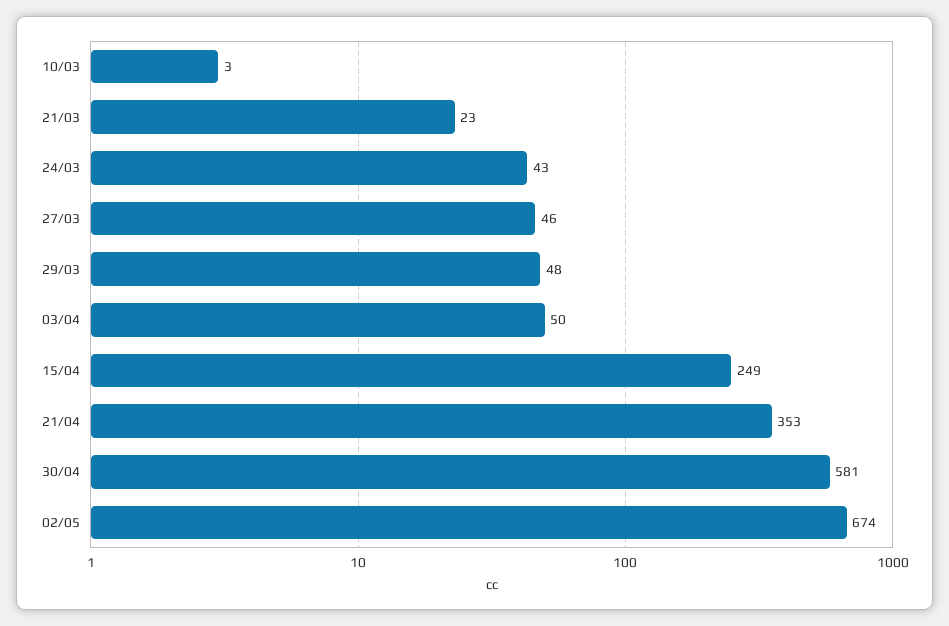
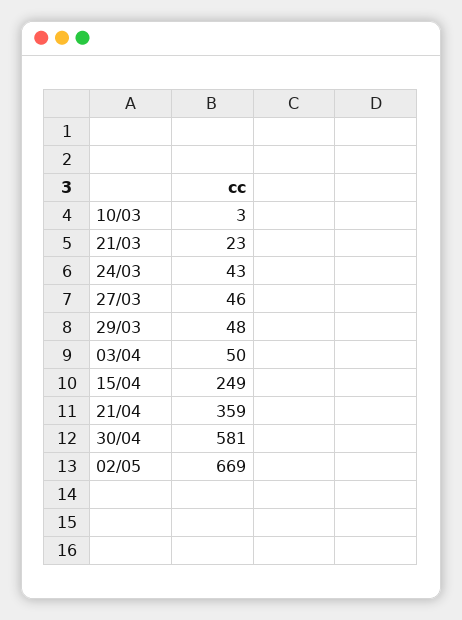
21/04: 353 -> 359
02/05: 674 -> 669

